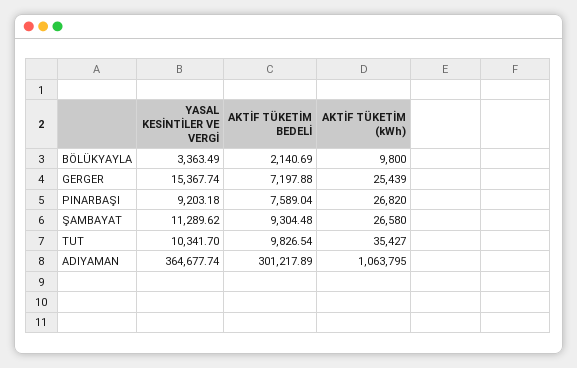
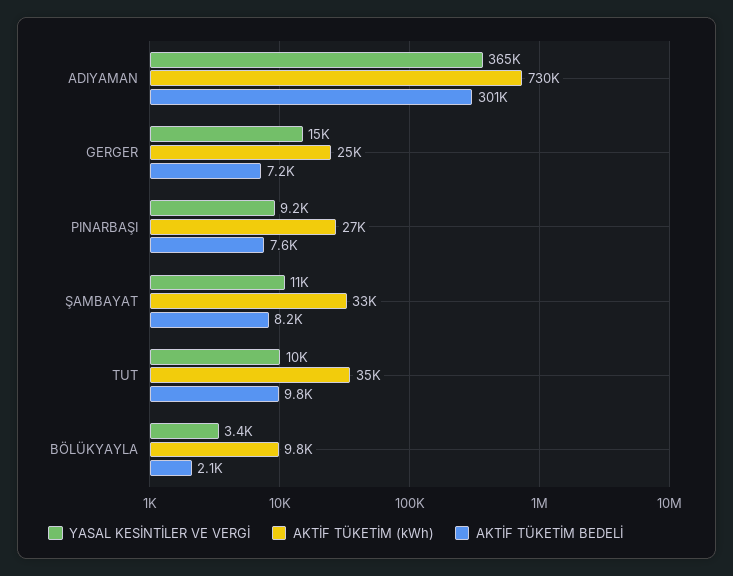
AKTİF TÜKETİM BEDELİ, ŞAMBAYAT: 9304.48 -> 8200
AKTİF TÜKETİM (kWh), ŞAMBAYAT: 26580 -> 33000
AKTİF TÜKETİM (kWh), ADIYAMAN: 1063795 -> 730000

